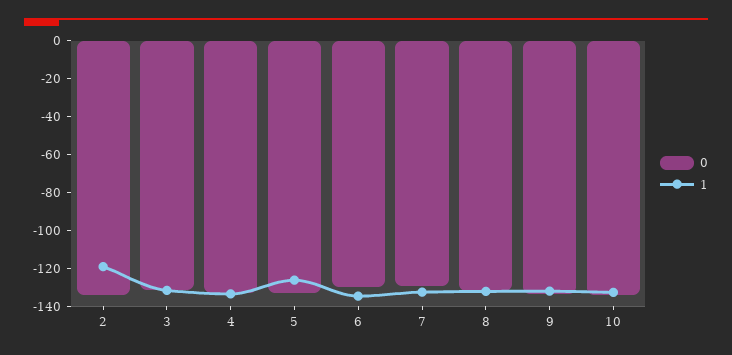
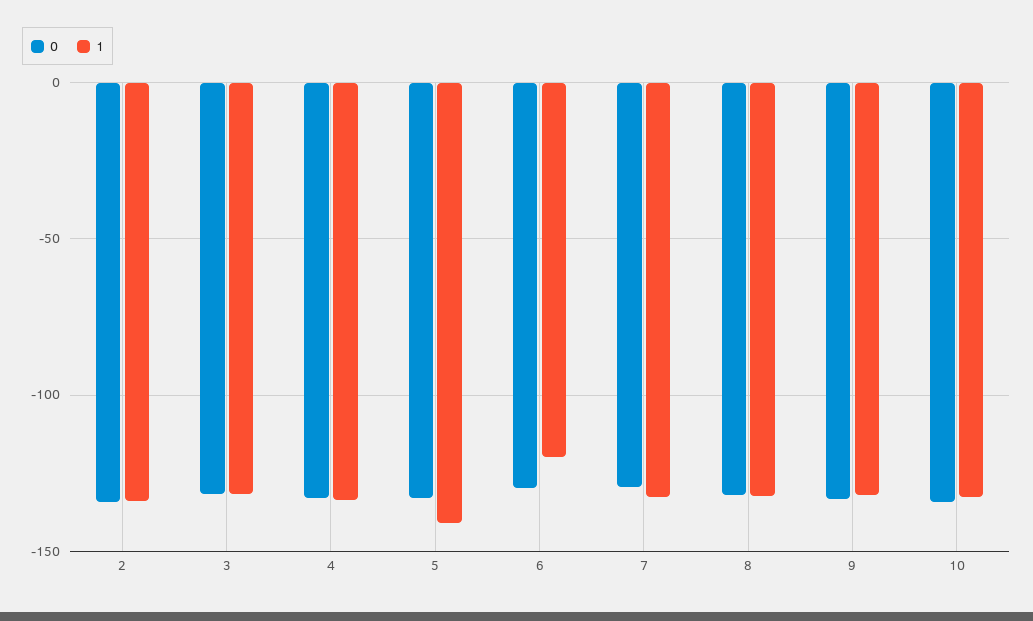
1, 2: -120 -> -135
1, 5: -125 -> -140
1, 6: -135 -> -120

